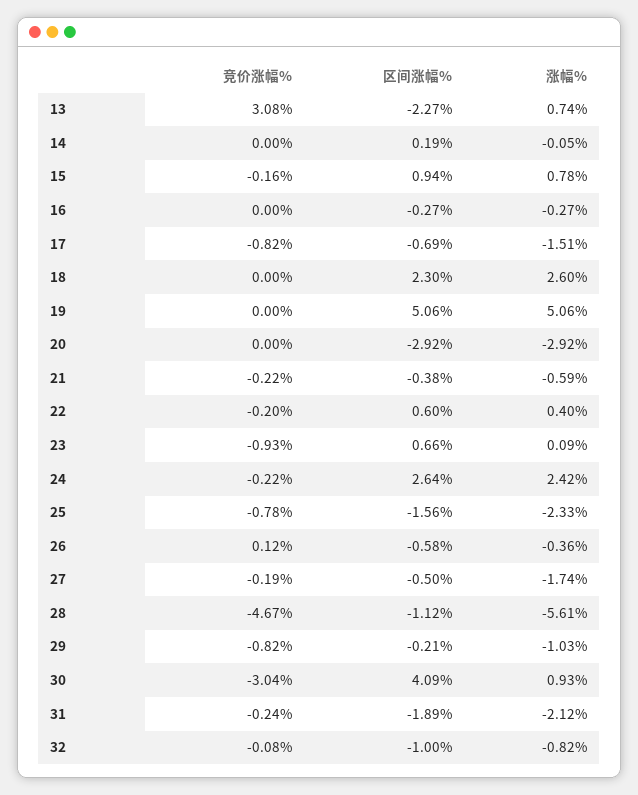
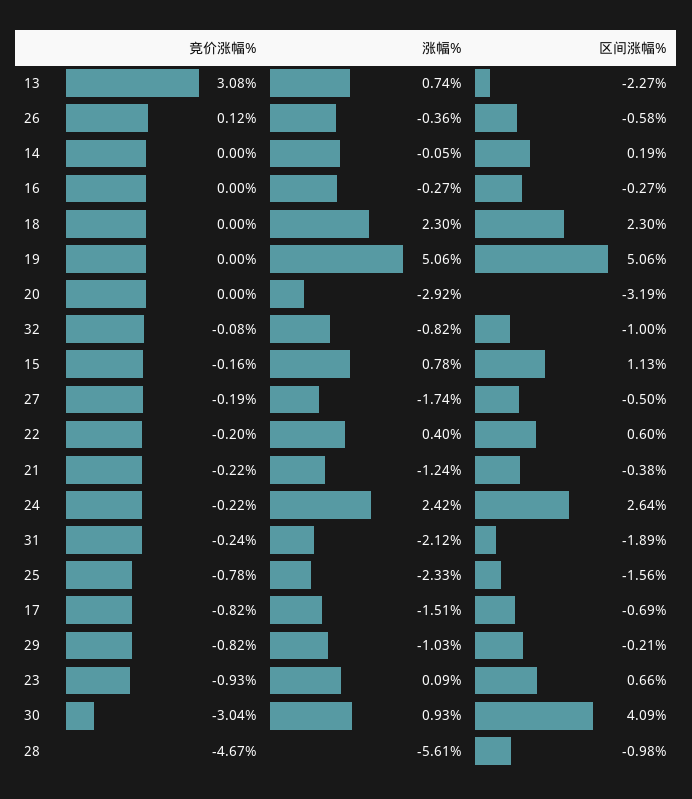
区间涨幅%, 15: 0.94 -> 1.13
涨幅%, 18: 2.6 -> 2.3
区间涨幅%, 20: -2.92 -> -3.19
涨幅%, 21: -0.59 -> -1.24
区间涨幅%, 28: -1.12 -> -0.98

